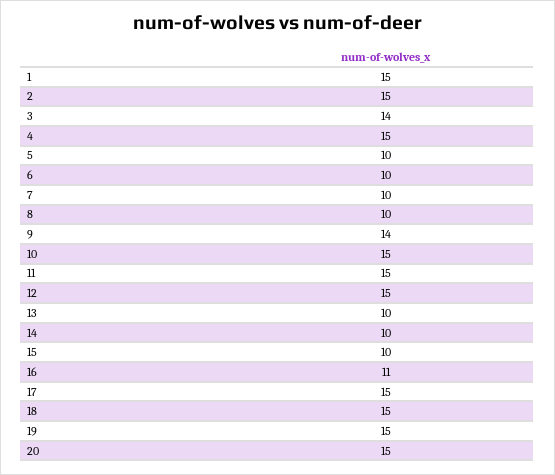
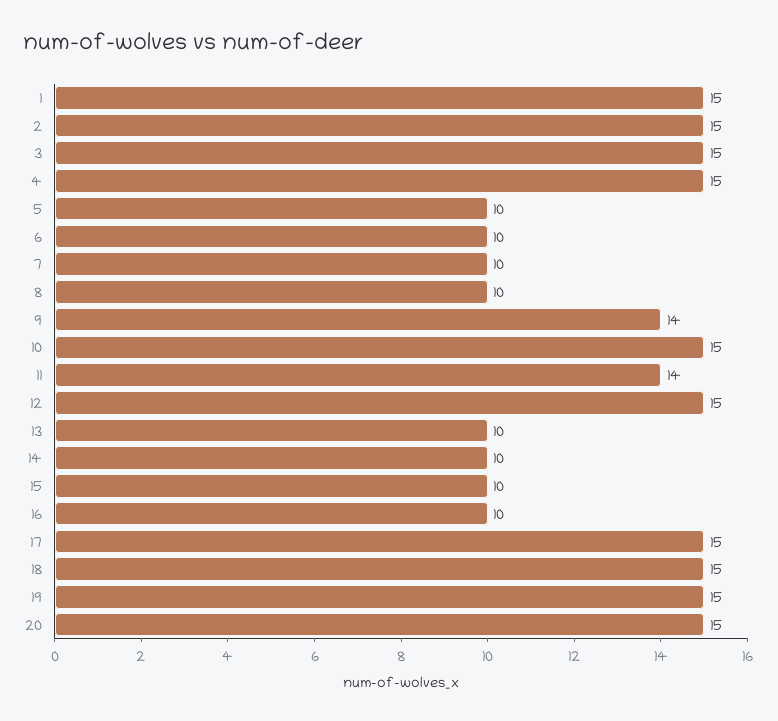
3: 14 -> 15
11: 15 -> 14
16: 11 -> 10

